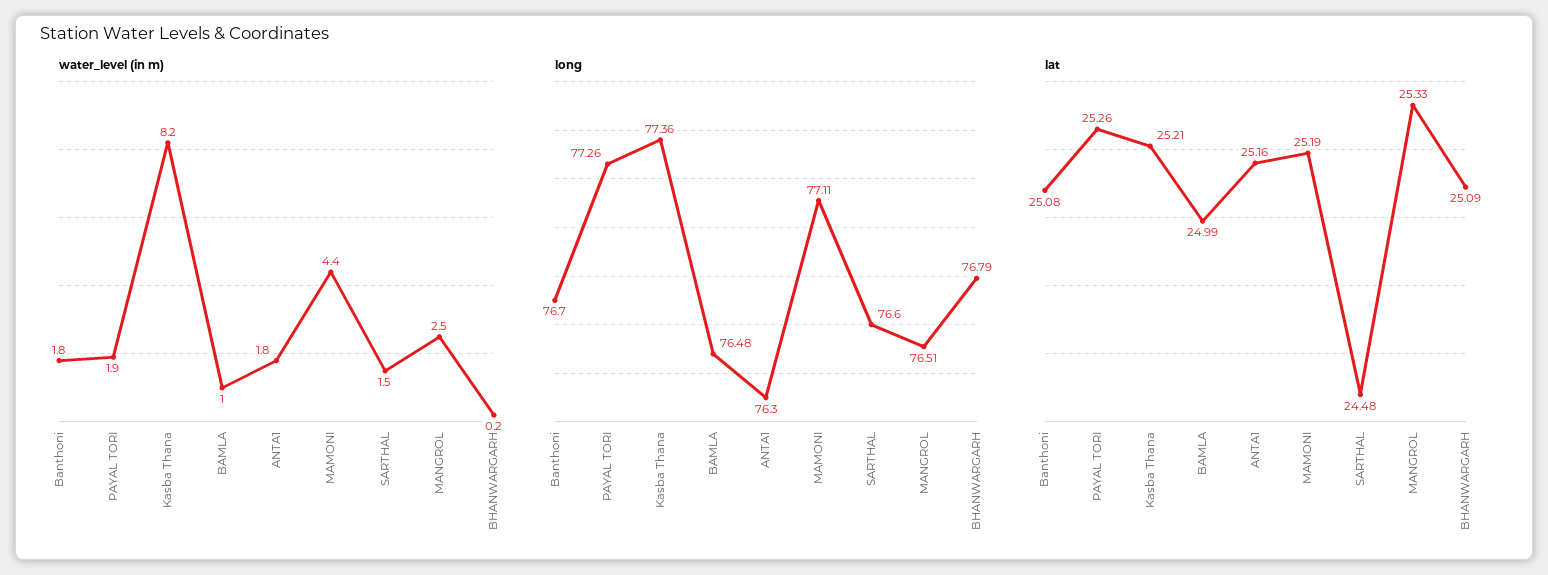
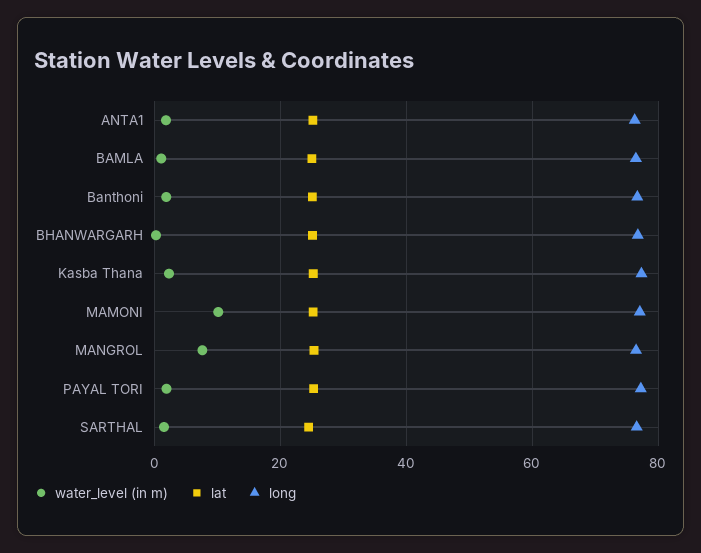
water_level (in m), Kasba Thana: 8.2 -> 2
water_level (in m), MAMONI: 4.4 -> 10
water_level (in m), MANGROL: 2.5 -> 8

